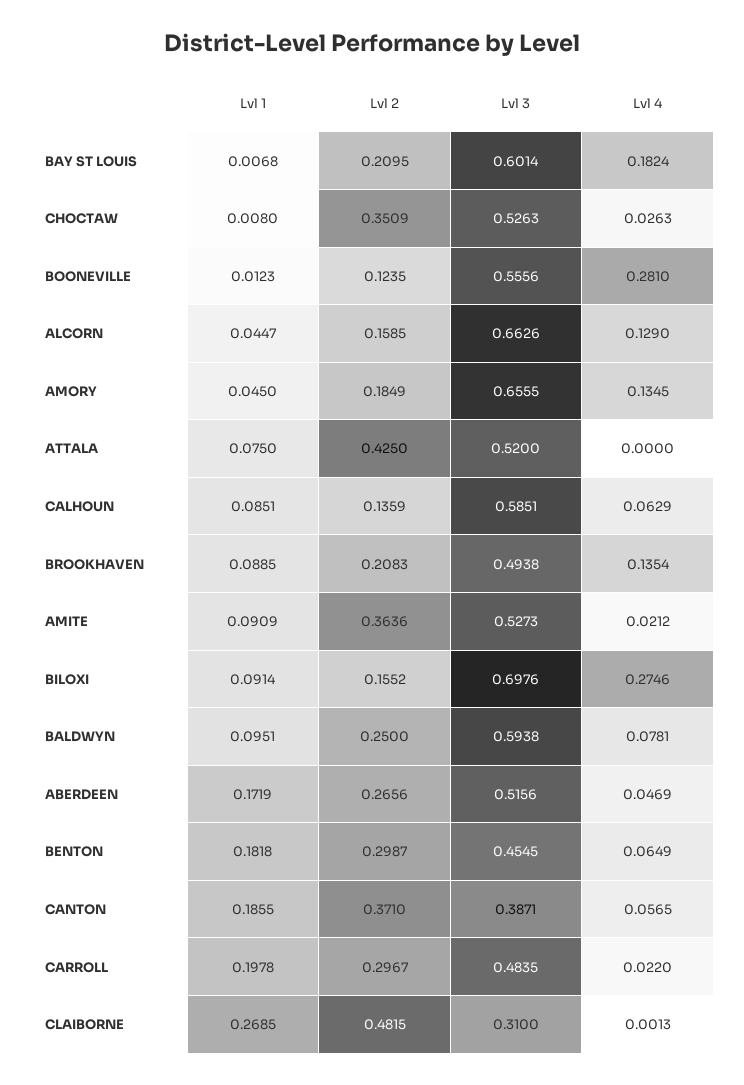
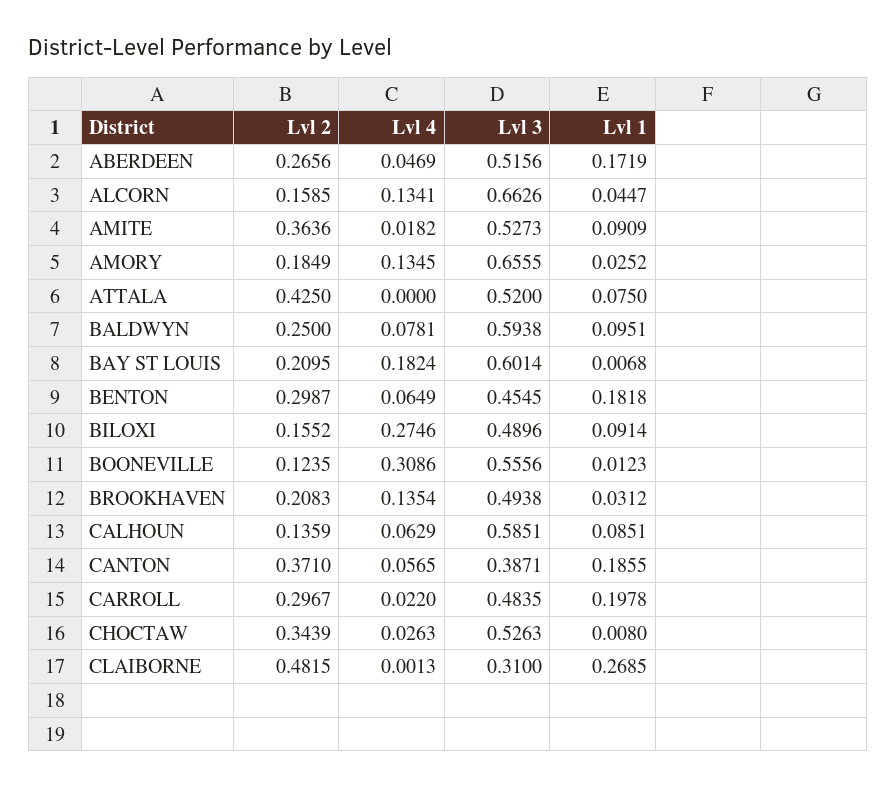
Lvl 2, CHOCTAW: 0.3509 -> 0.3439
Lvl 4, BOONEVILLE: 0.281 -> 0.3086
Lvl 4, ALCORN: 0.129 -> 0.1341
Lvl 1, AMORY: 0.045 -> 0.0252
Lvl 1, BROOKHAVEN: 0.0885 -> 0.0312
Lvl 4, AMITE: 0.0212 -> 0.0182
Lvl 3, BILOXI: 0.6976 -> 0.4896

